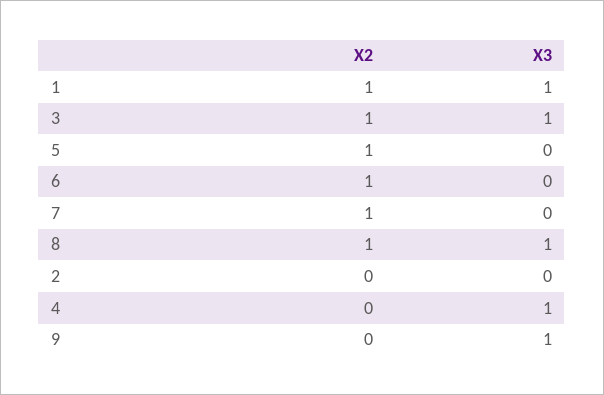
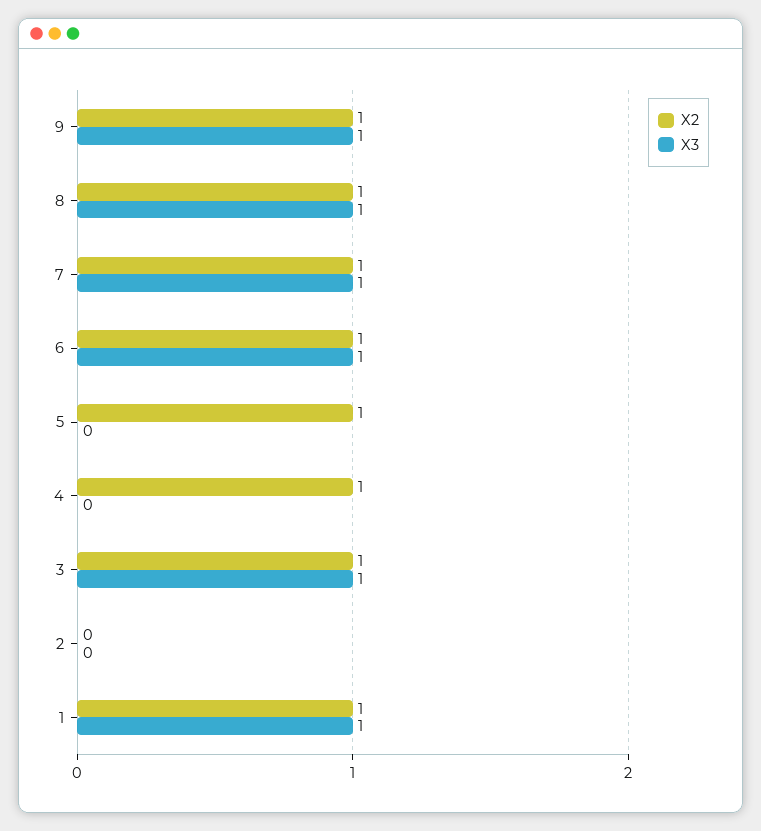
X3, 6: 0 -> 1
X3, 7: 0 -> 1
X2, 4: 0 -> 1
X3, 4: 1 -> 0
X2, 9: 0 -> 1

